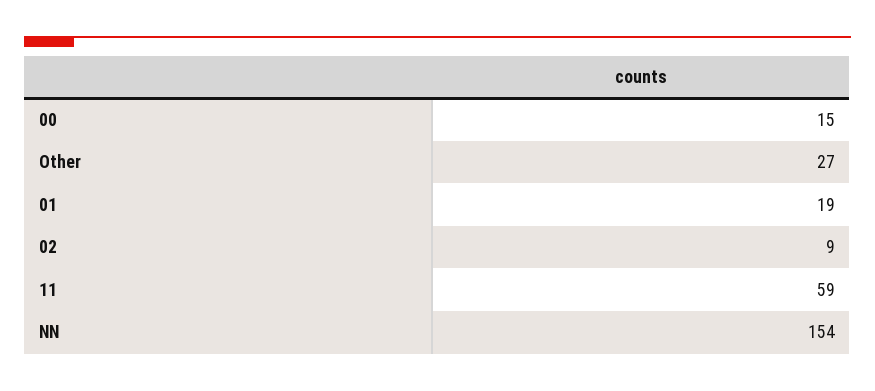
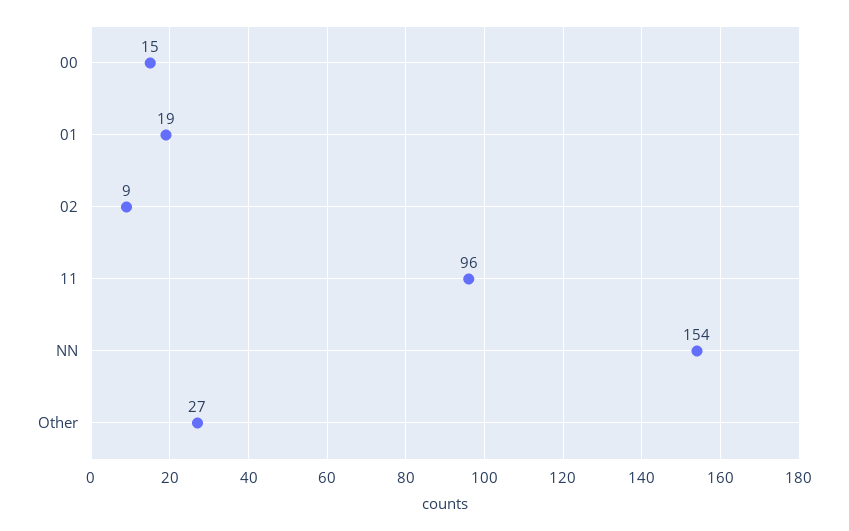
11: 59 -> 96

